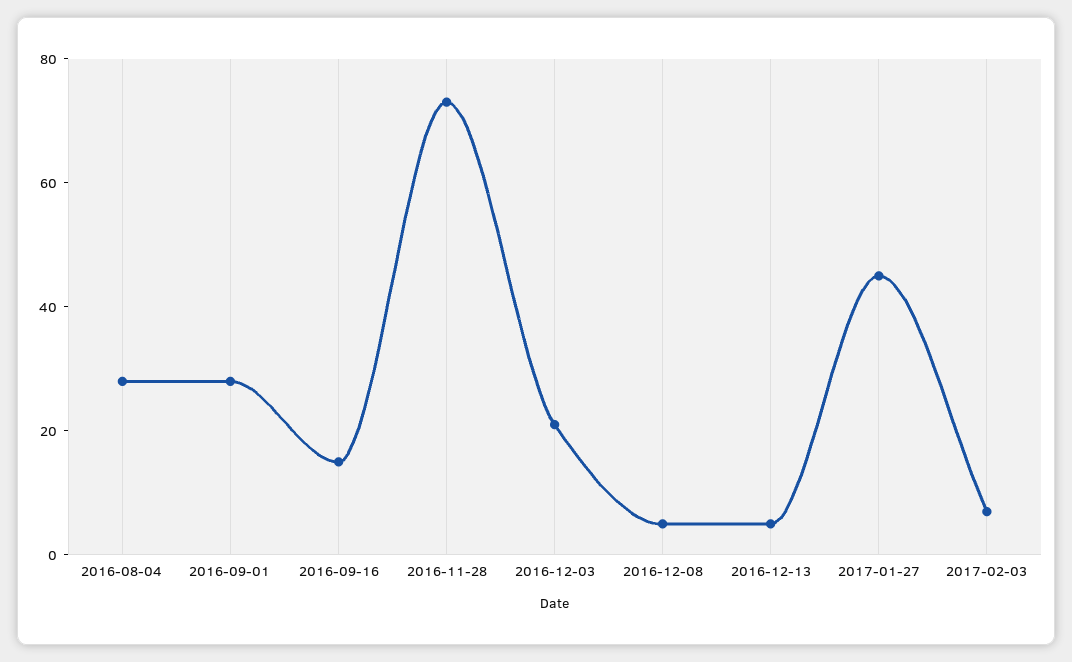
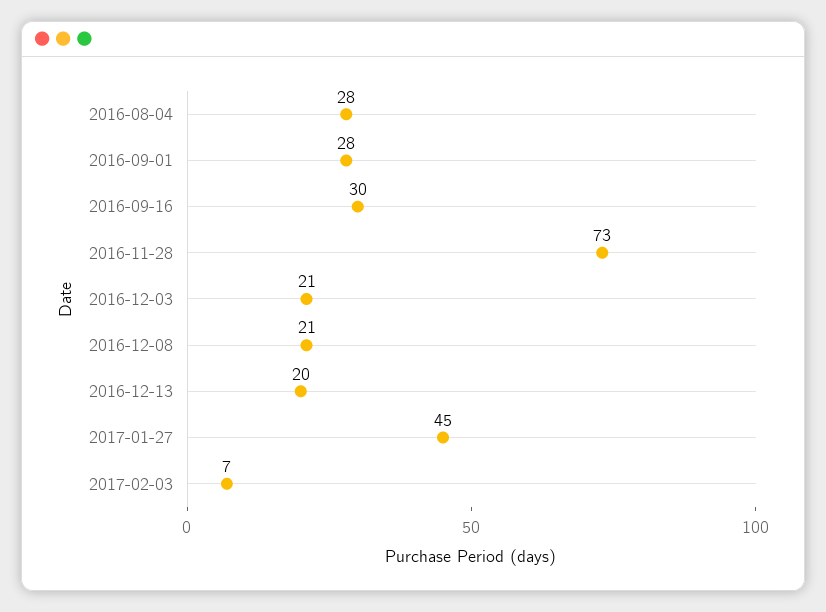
2016-09-16: 15 -> 30
2016-12-08: 5 -> 21
2016-12-13: 5 -> 20

